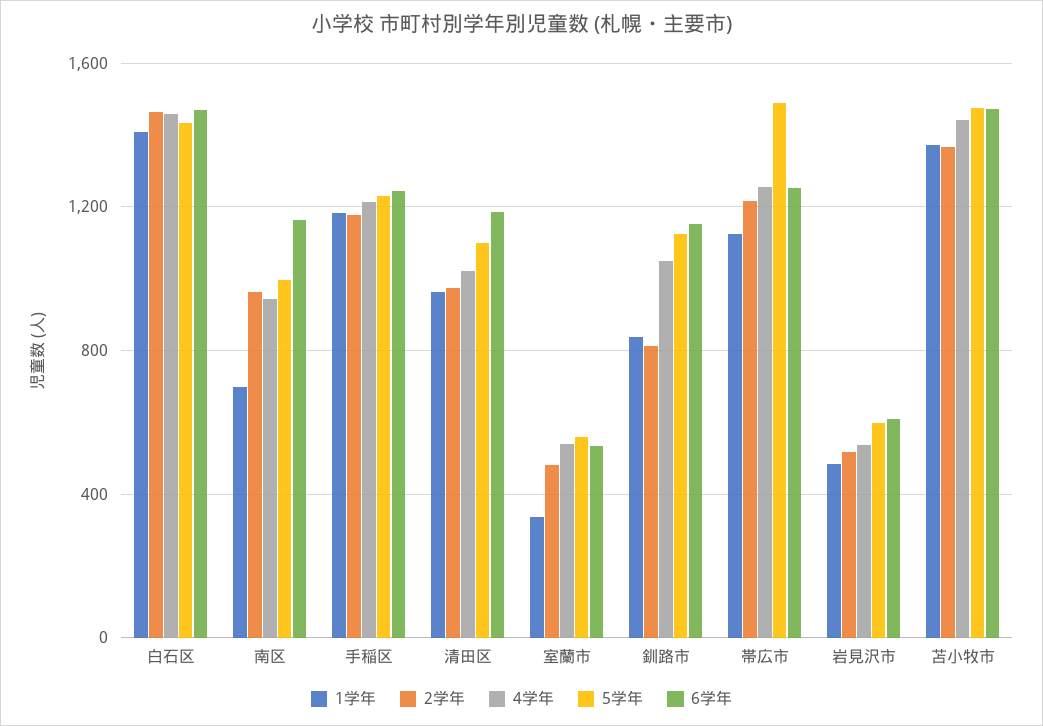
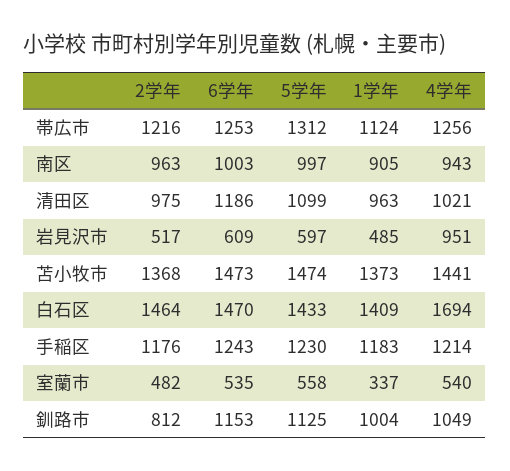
4学年, 白石区: 1450 -> 1694
1学年, 南区: 700 -> 905
6学年, 南区: 1150 -> 1003
1学年, 釧路市: 850 -> 1004
5学年, 帯広市: 1500 -> 1312
4学年, 岩見沢市: 550 -> 951

